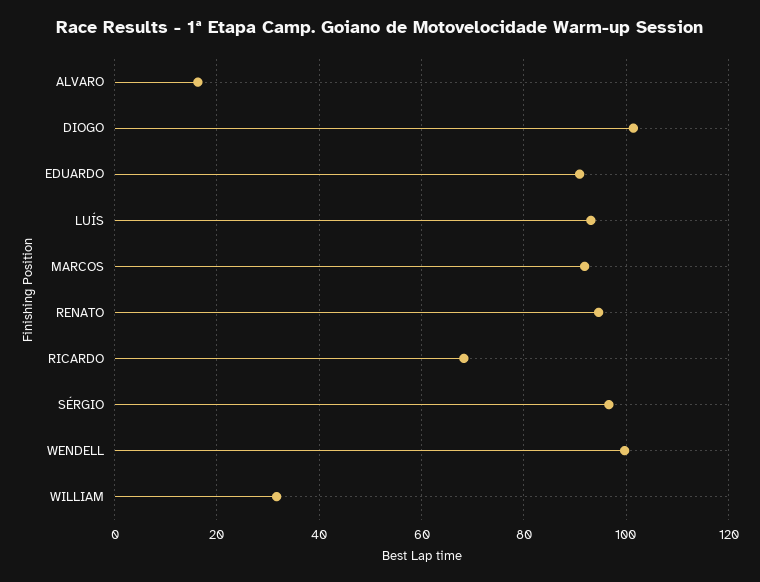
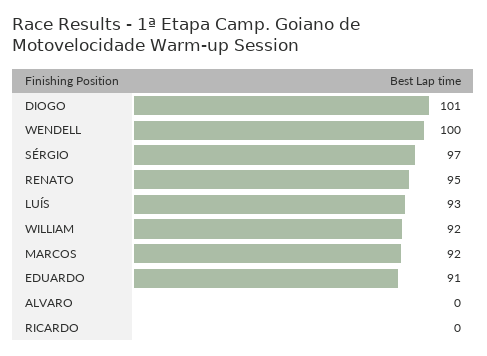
ALVARO: 16 -> 0
RICARDO: 68 -> 0
WILLIAM: 32 -> 92

